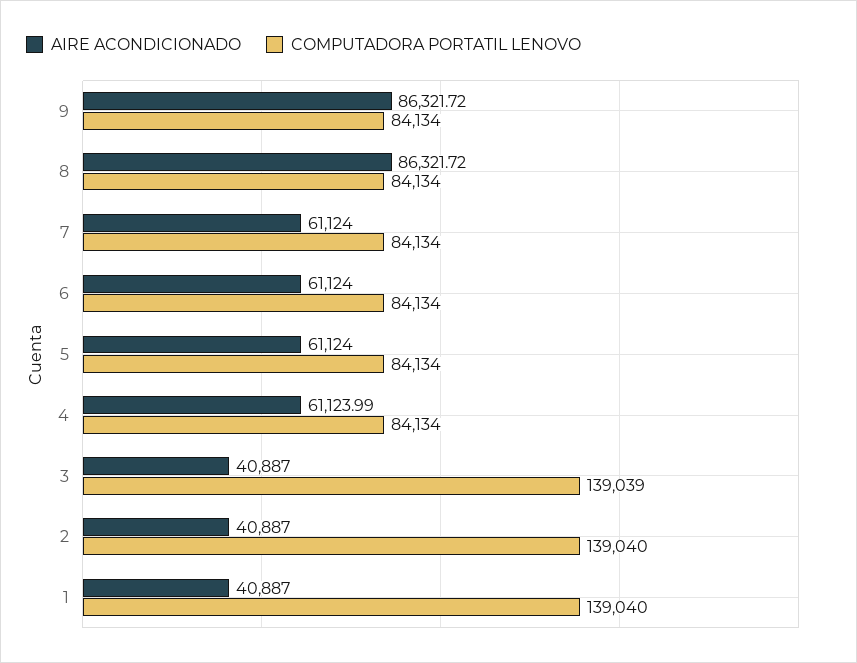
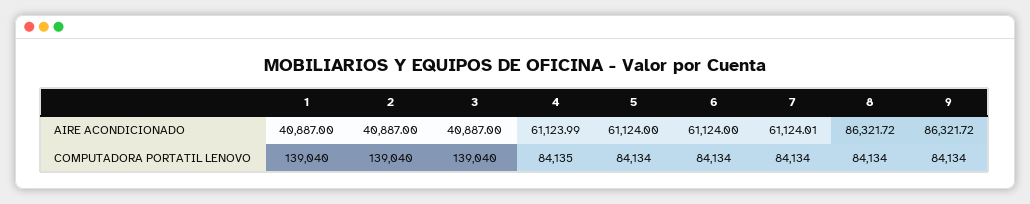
AIRE ACONDICIONADO, 7: 61124 -> 61124.01
COMPUTADORA PORTATIL LENOVO, 4: 84134 -> 84135
COMPUTADORA PORTATIL LENOVO, 3: 139039 -> 139040

